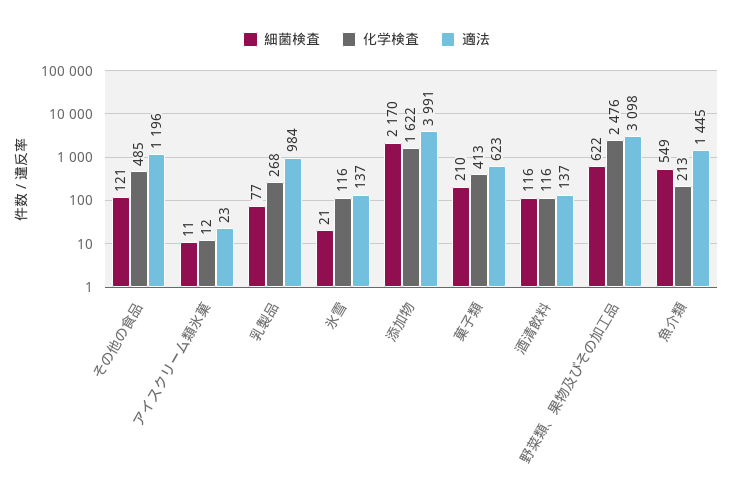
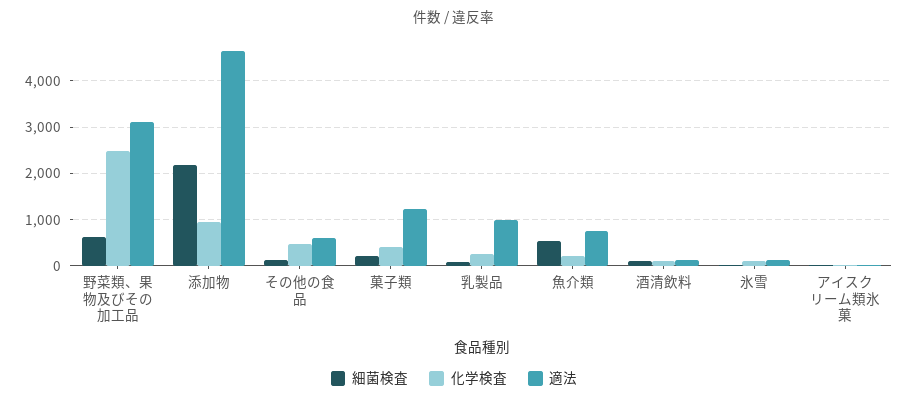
適法, その他の食品: 1196 -> 600
化学検査, 添加物: 1622 -> 1000
適法, 添加物: 3991 -> 4600
適法, 菓子類: 623 -> 1200
適法, 魚介類: 1445 -> 800

